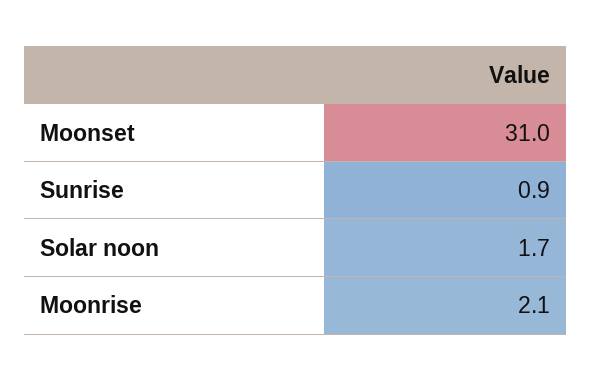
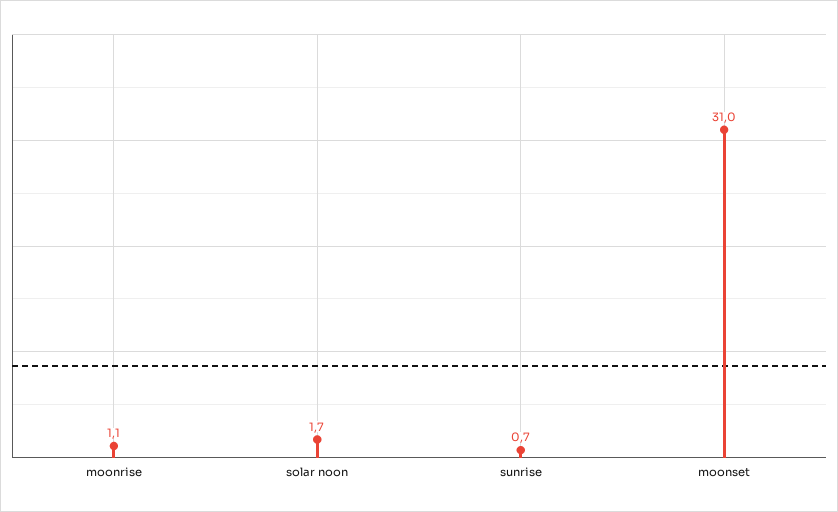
Sunrise: 0.9 -> 0.7
Moonrise: 2.1 -> 1.1

